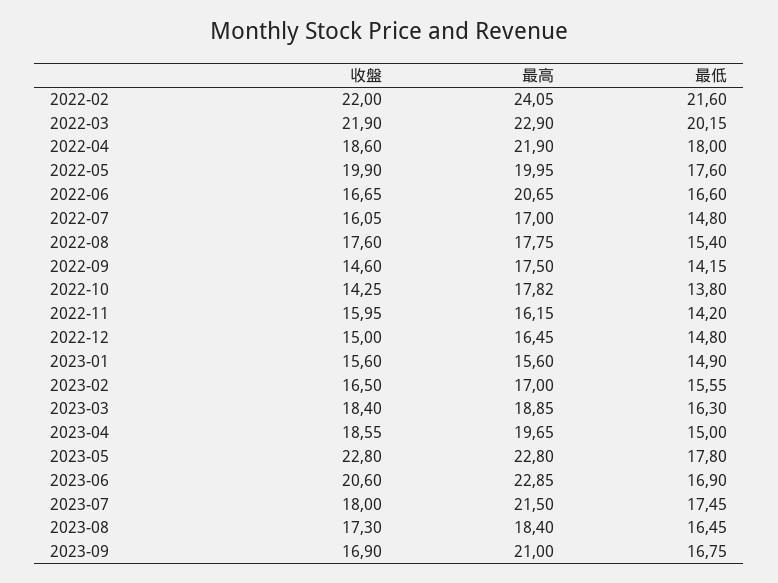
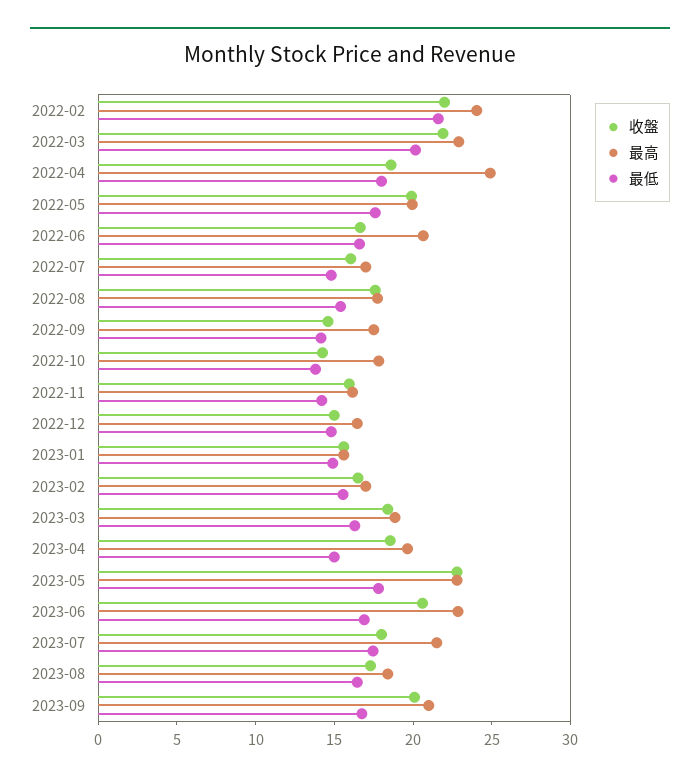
最高, 2022-04: 21.9 -> 25
收盤, 2023-09: 16.9 -> 20

